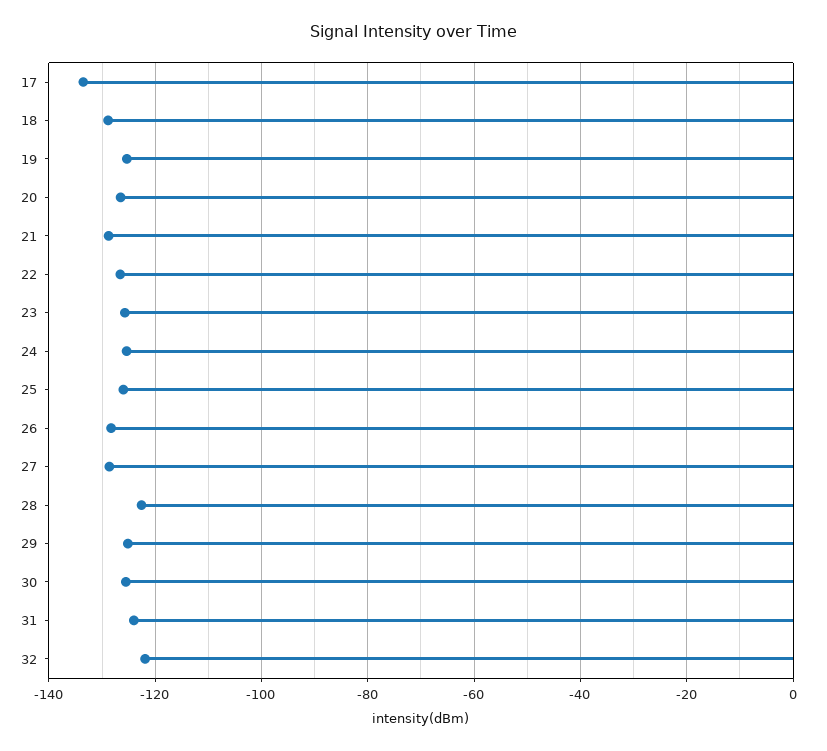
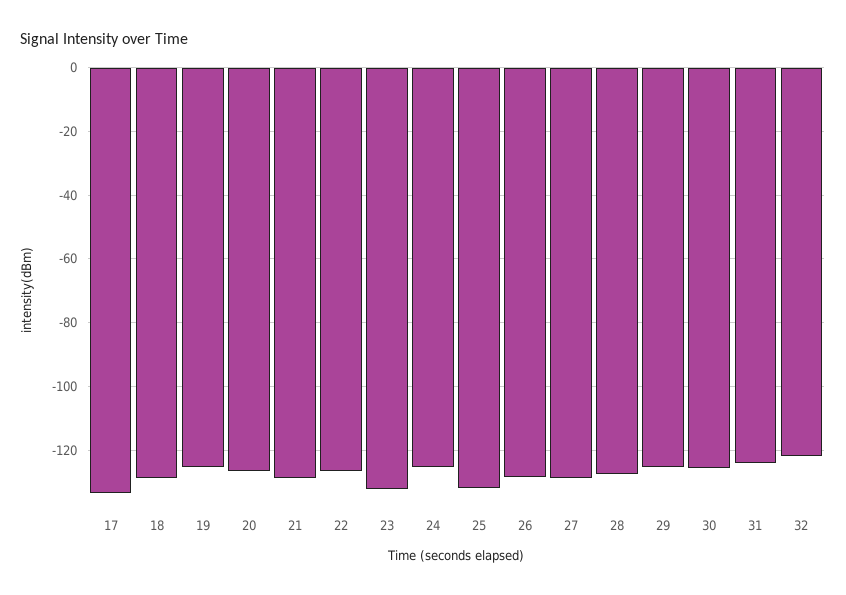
23: -126 -> -132
25: -126 -> -132
28: -122 -> -128

